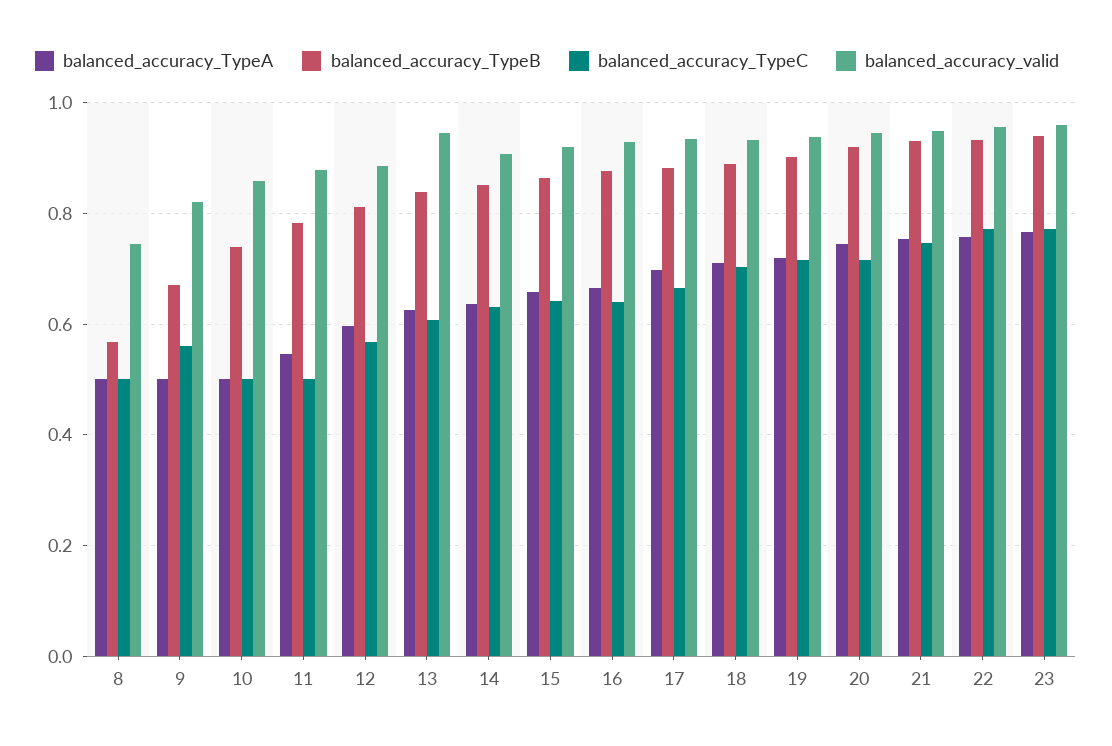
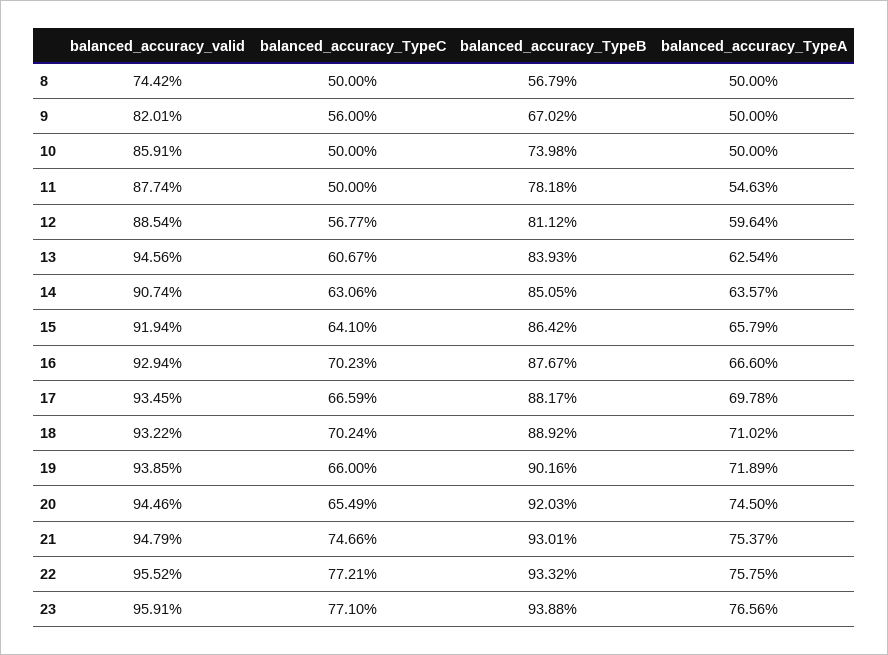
balanced_accuracy_TypeC, 16: 0.64 -> 0.7023
balanced_accuracy_TypeC, 19: 0.72 -> 0.66
balanced_accuracy_TypeC, 20: 0.72 -> 0.6549

